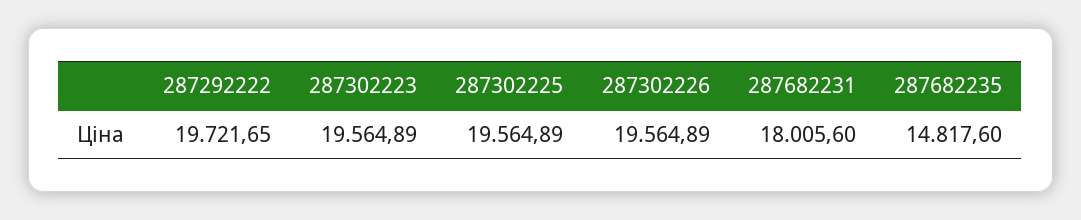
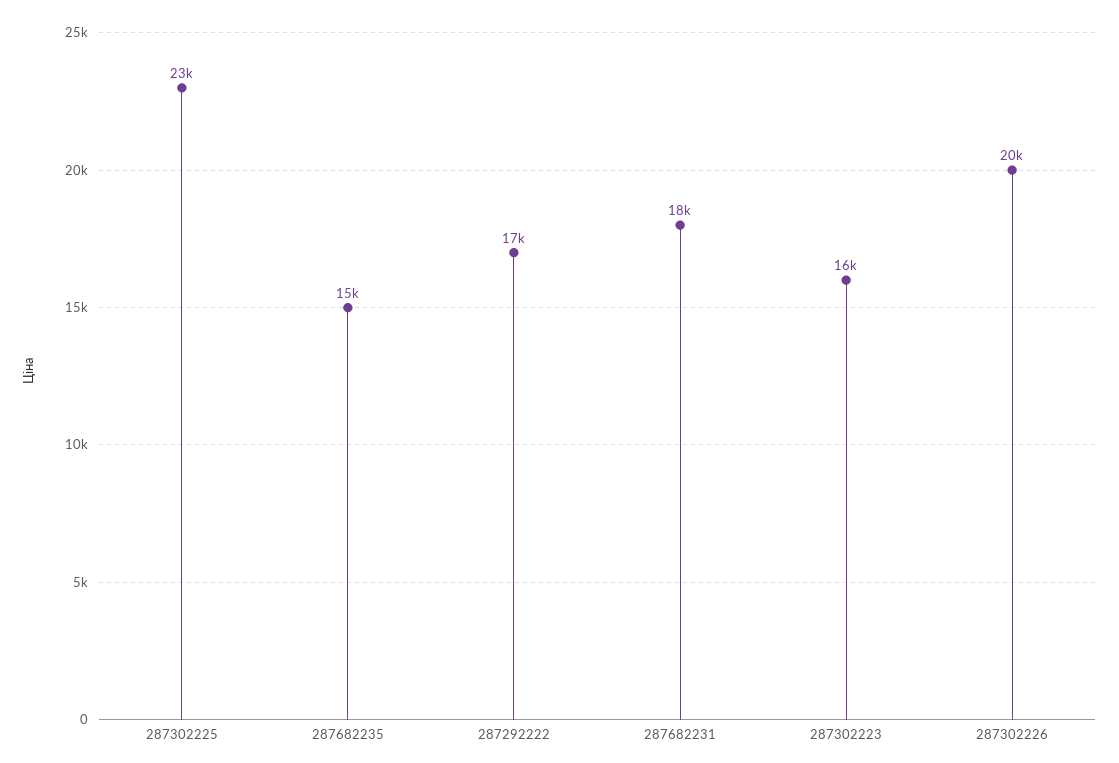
287292222: 19721.65 -> 17000
287302223: 19564.89 -> 16000
287302225: 19564.89 -> 23000

